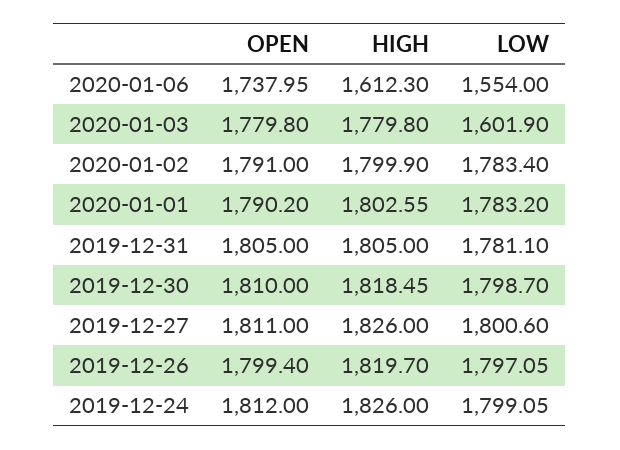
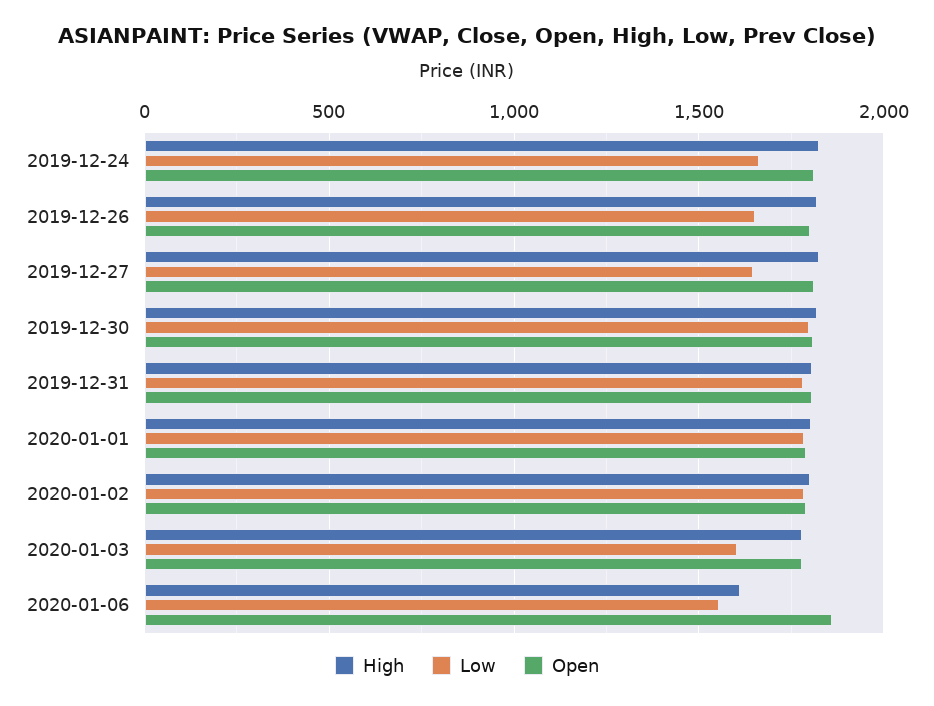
OPEN, 2020-01-06: 1737.95 -> 1850
LOW, 2019-12-27: 1800.6 -> 1650
LOW, 2019-12-26: 1797.05 -> 1650
LOW, 2019-12-24: 1799.05 -> 1650

